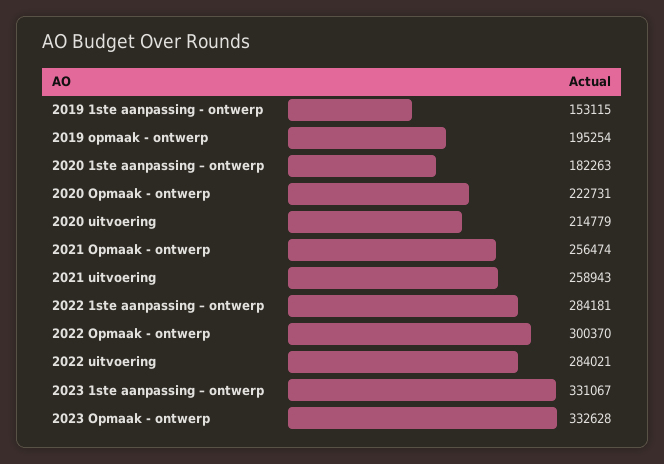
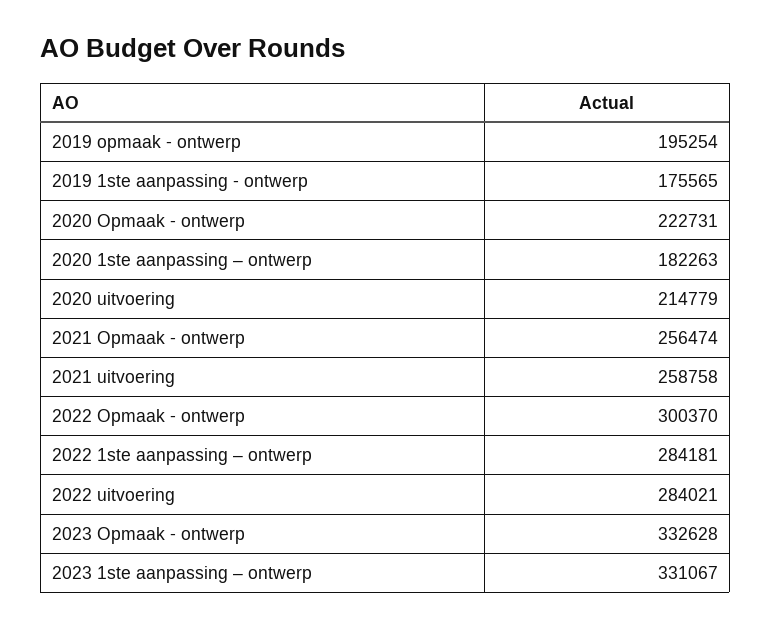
2019 1ste aanpassing - ontwerp: 153115 -> 175565
2021 uitvoering: 258943 -> 258758

